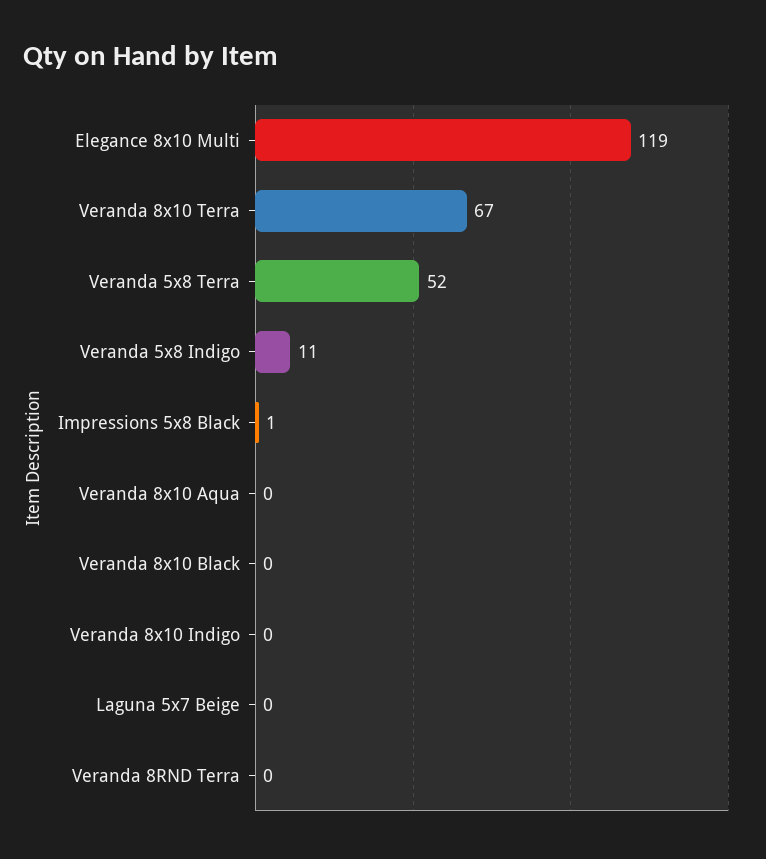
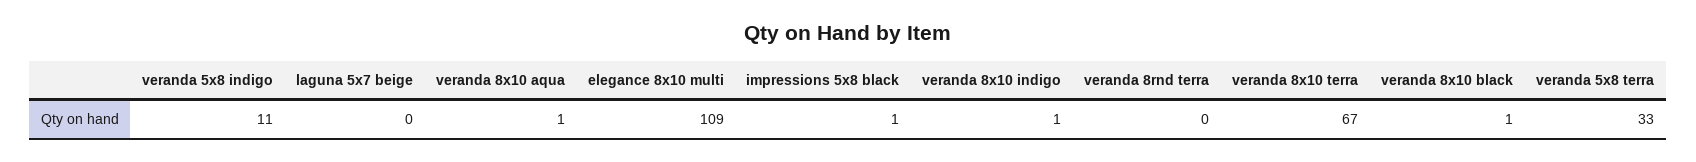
Elegance 8x10 Multi: 119 -> 109
Veranda 5x8 Terra: 52 -> 33
Veranda 8x10 Aqua: 0 -> 1
Veranda 8x10 Black: 0 -> 1
Veranda 8x10 Indigo: 0 -> 1

